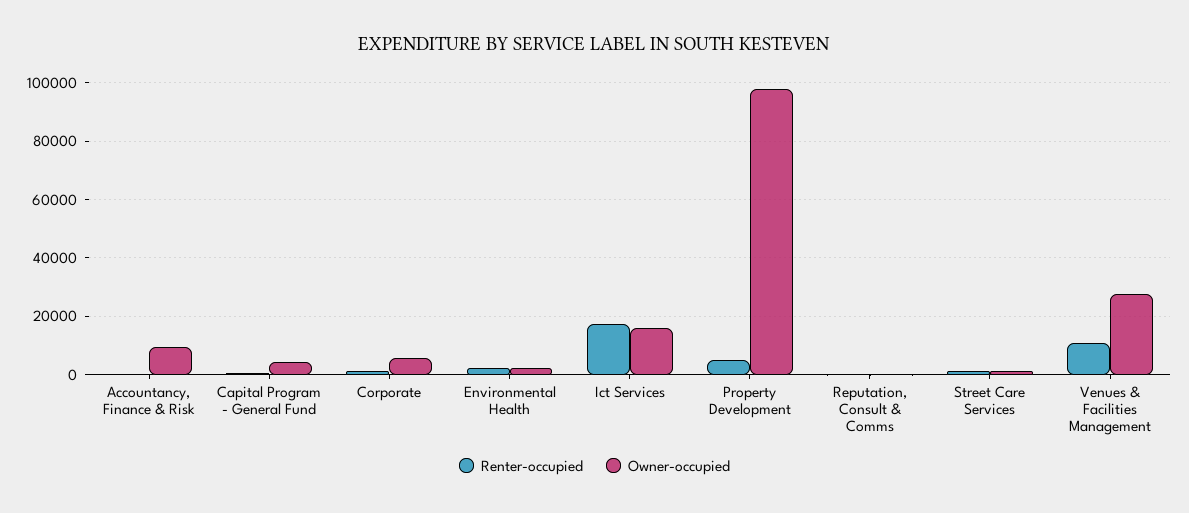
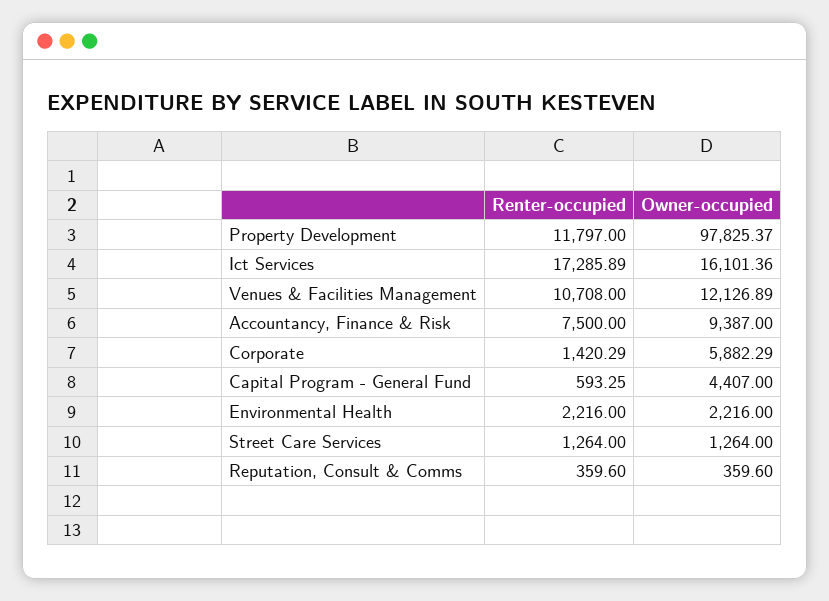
Renter-occupied, Accountancy, Finance & Risk: 0 -> 7500
Renter-occupied, Property Development: 5000 -> 11797
Owner-occupied, Venues & Facilities Management: 27500 -> 12126.89

